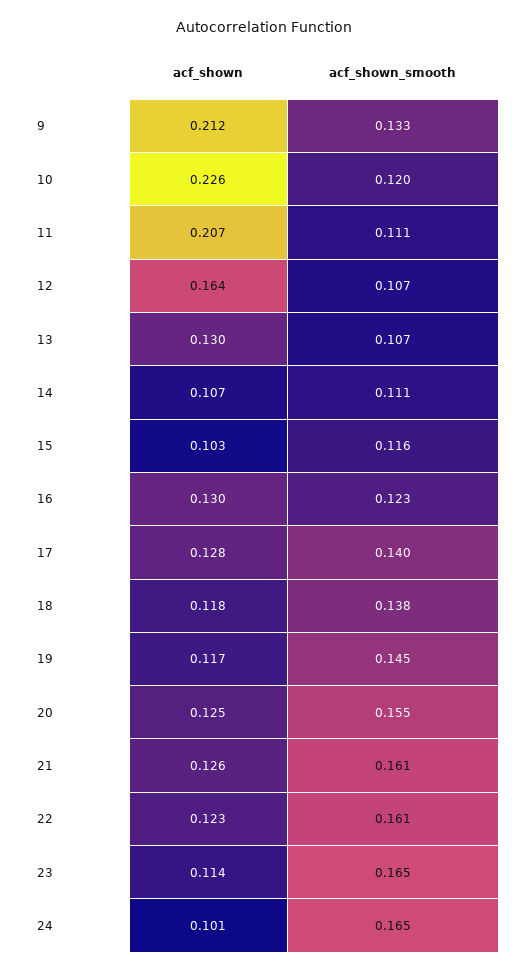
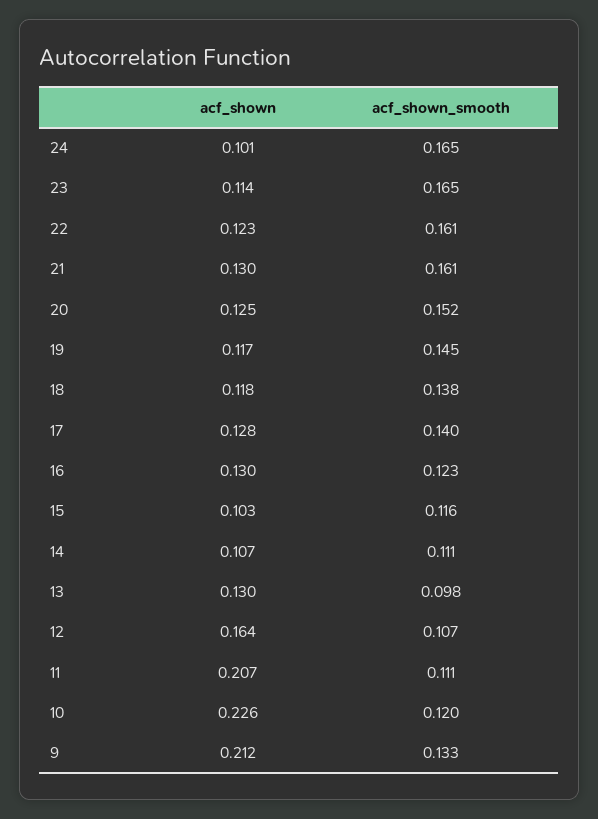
acf_shown_smooth, 13: 0.107 -> 0.098
acf_shown_smooth, 20: 0.155 -> 0.152
acf_shown, 21: 0.126 -> 0.13

